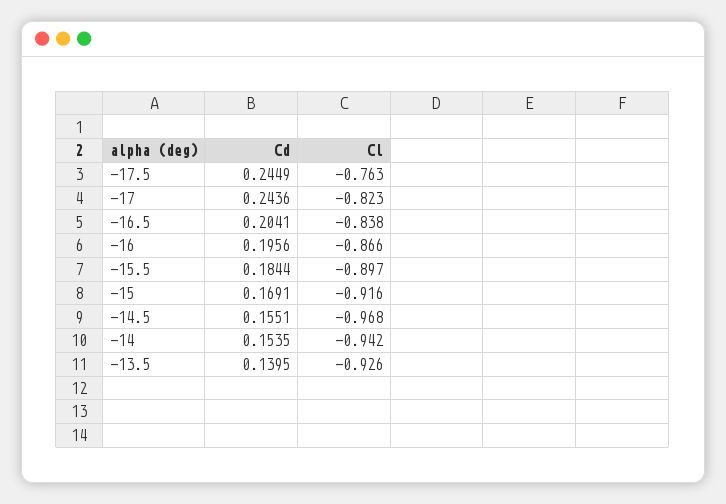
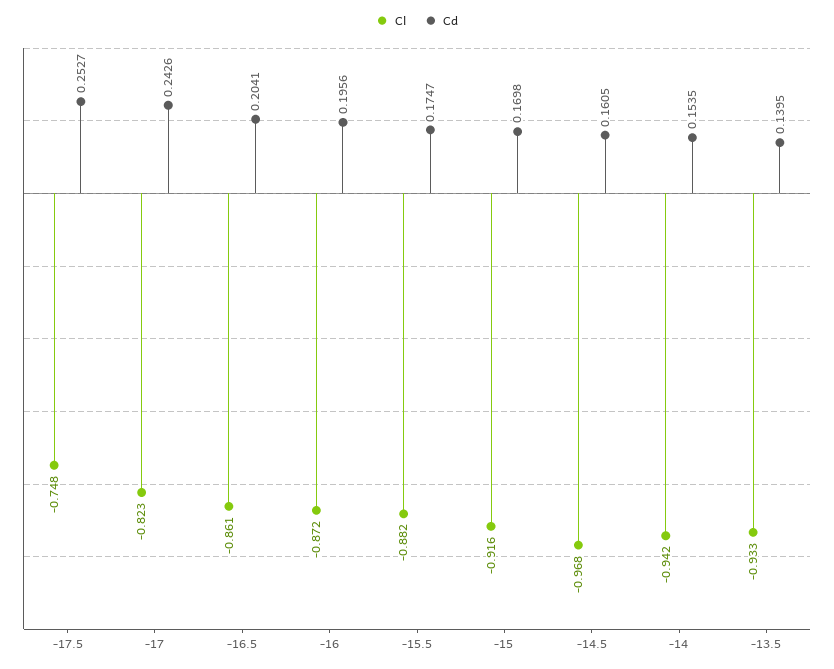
Cd, -17.5: 0.2449 -> 0.2527
Cl, -17.5: -0.763 -> -0.748
Cd, -17: 0.2436 -> 0.2426
Cl, -16.5: -0.838 -> -0.861
Cl, -16: -0.866 -> -0.872
Cd, -15.5: 0.1844 -> 0.1747
Cl, -15.5: -0.897 -> -0.882
Cd, -15: 0.1691 -> 0.1698
Cd, -14.5: 0.1551 -> 0.1605
Cl, -13.5: -0.926 -> -0.933

